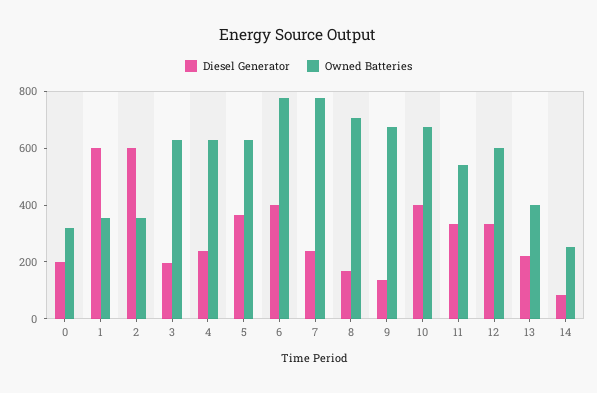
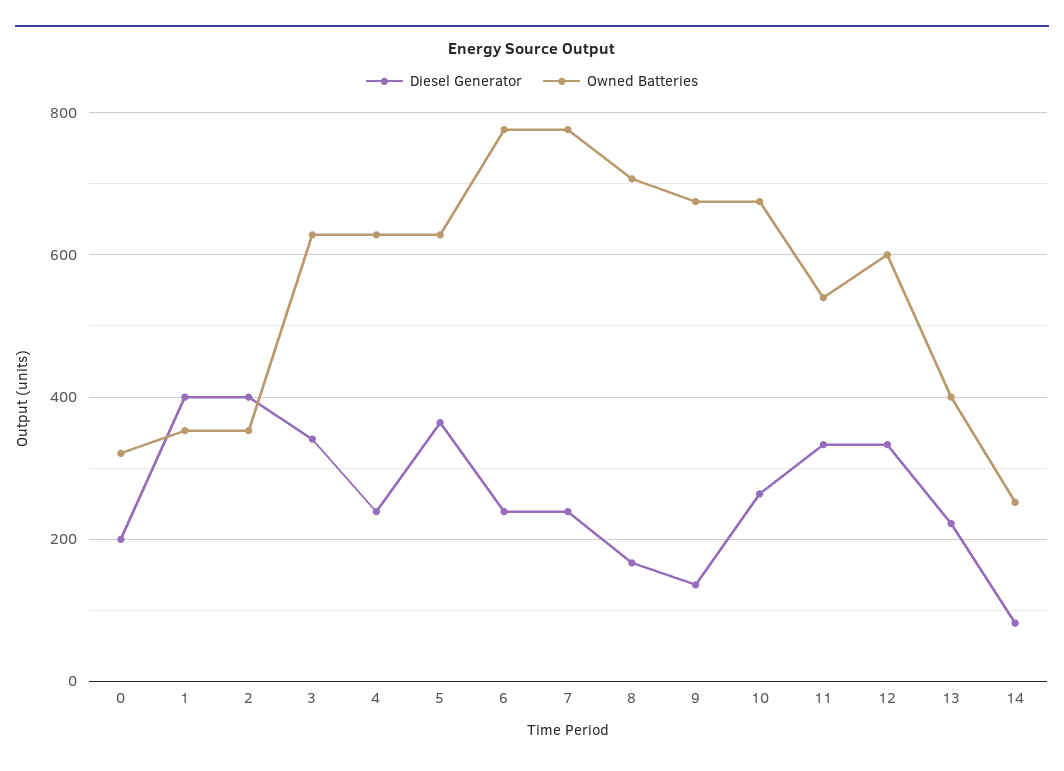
Diesel Generator, 1: 600 -> 400
Diesel Generator, 2: 600 -> 400
Diesel Generator, 3: 200 -> 340
Diesel Generator, 6: 400 -> 240
Diesel Generator, 10: 400 -> 260

